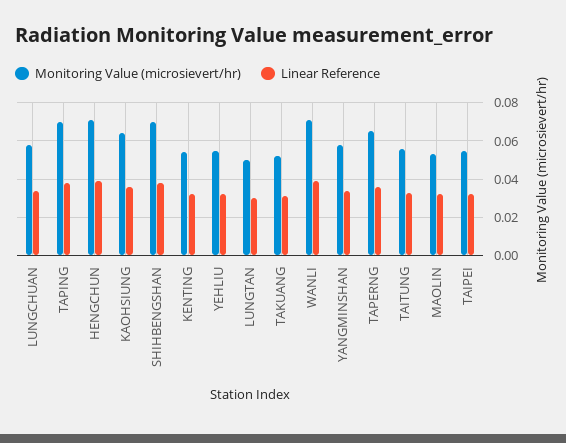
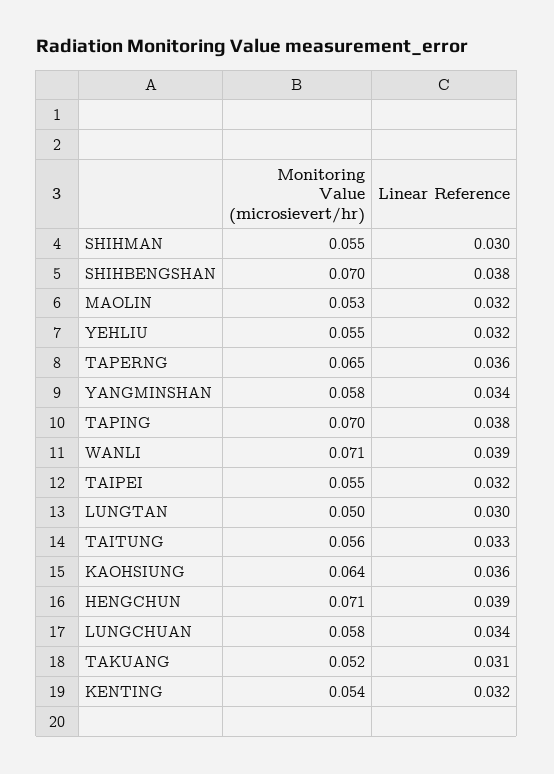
Monitoring Value (microsievert/hr), SHIHMAN: none -> 0.055
Linear Reference, SHIHMAN: none -> 0.03

